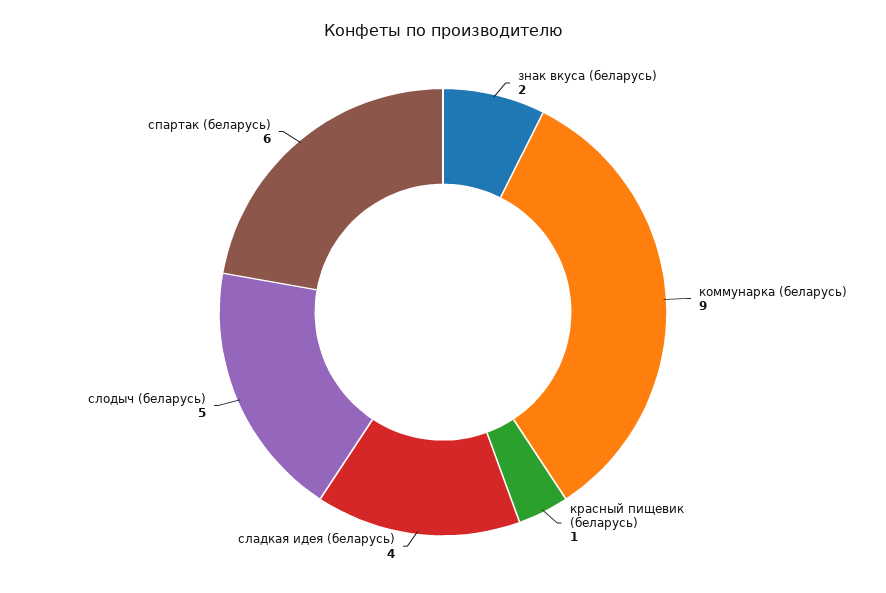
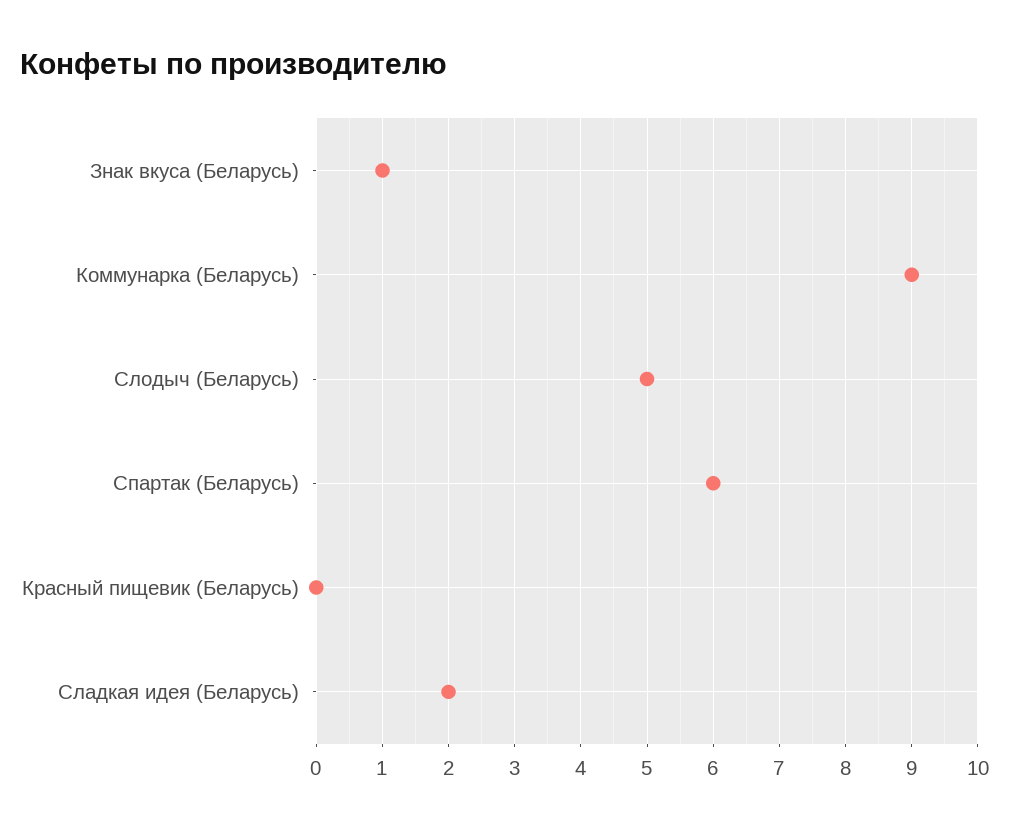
знак вкуса (беларусь): 2 -> 1
красный пищевик (беларусь): 1 -> 0
сладкая идея (беларусь): 4 -> 2

